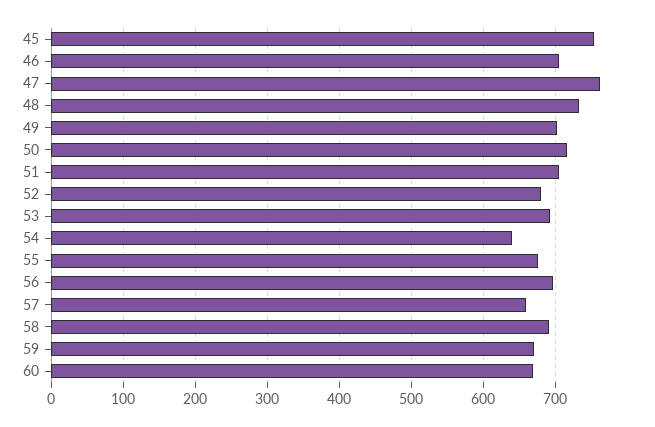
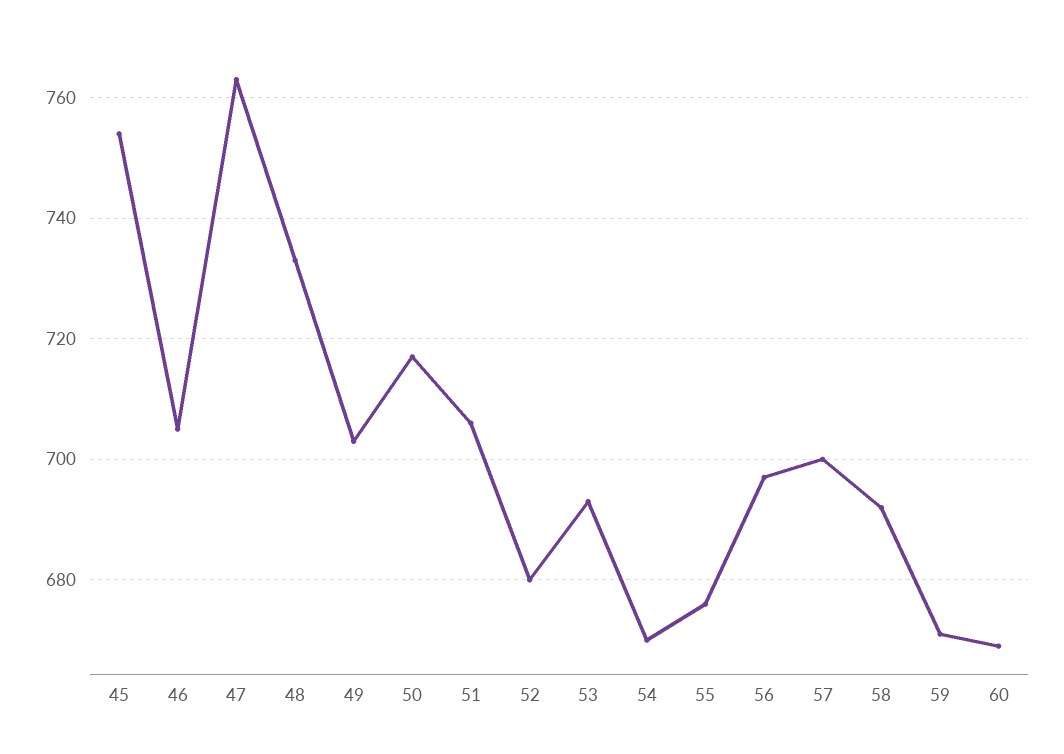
54: 640 -> 670
57: 660 -> 700

